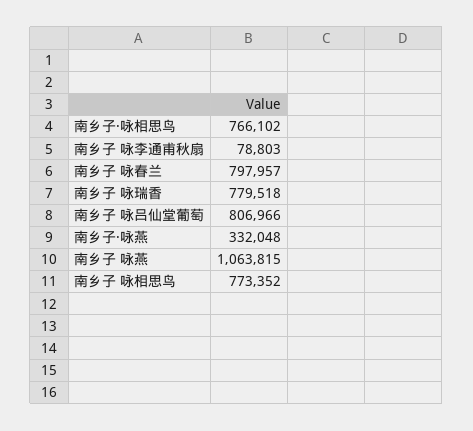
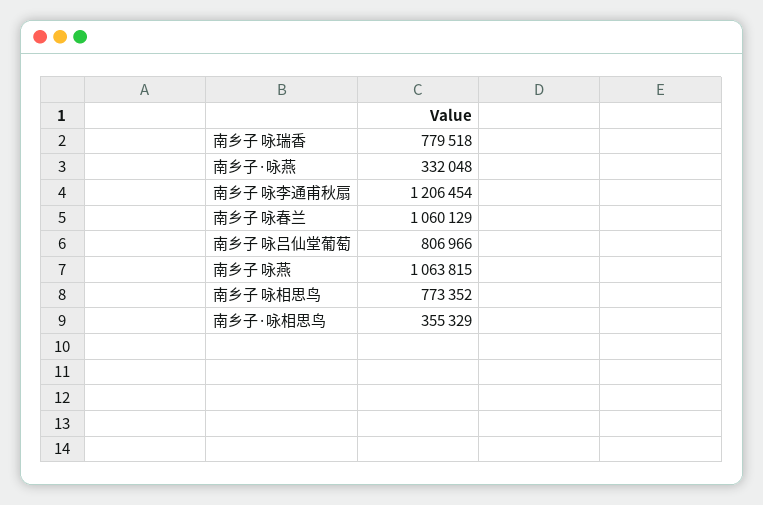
南乡子·咏相思鸟: 766102 -> 355329
南乡子 咏李通甫秋扇: 78803 -> 1206454
南乡子 咏春兰: 797957 -> 1060129

